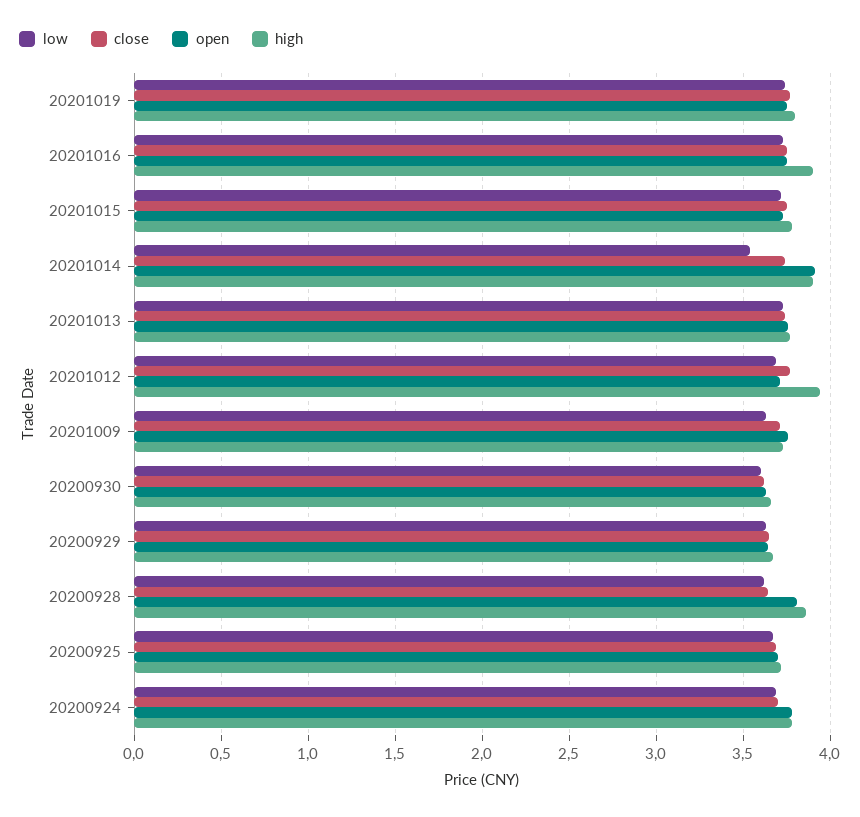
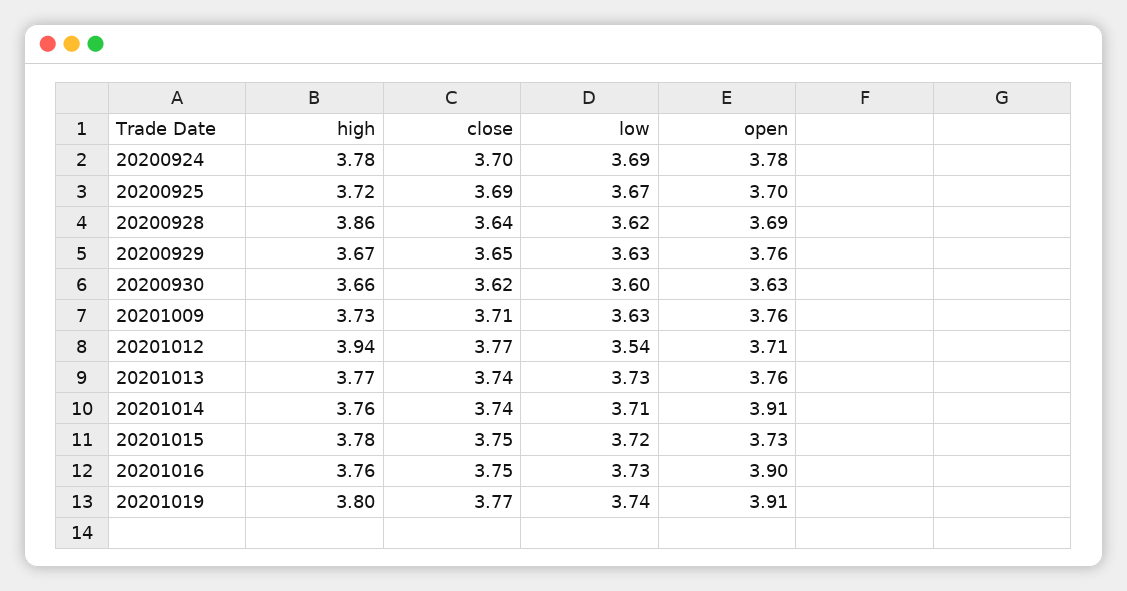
open, 20201019: 3.75 -> 3.91
open, 20201016: 3.75 -> 3.9
high, 20201016: 3.9 -> 3.76
low, 20201014: 3.55 -> 3.71
high, 20201014: 3.9 -> 3.76
low, 20201012: 3.7 -> 3.54
open, 20200929: 3.65 -> 3.76
open, 20200928: 3.8 -> 3.69

